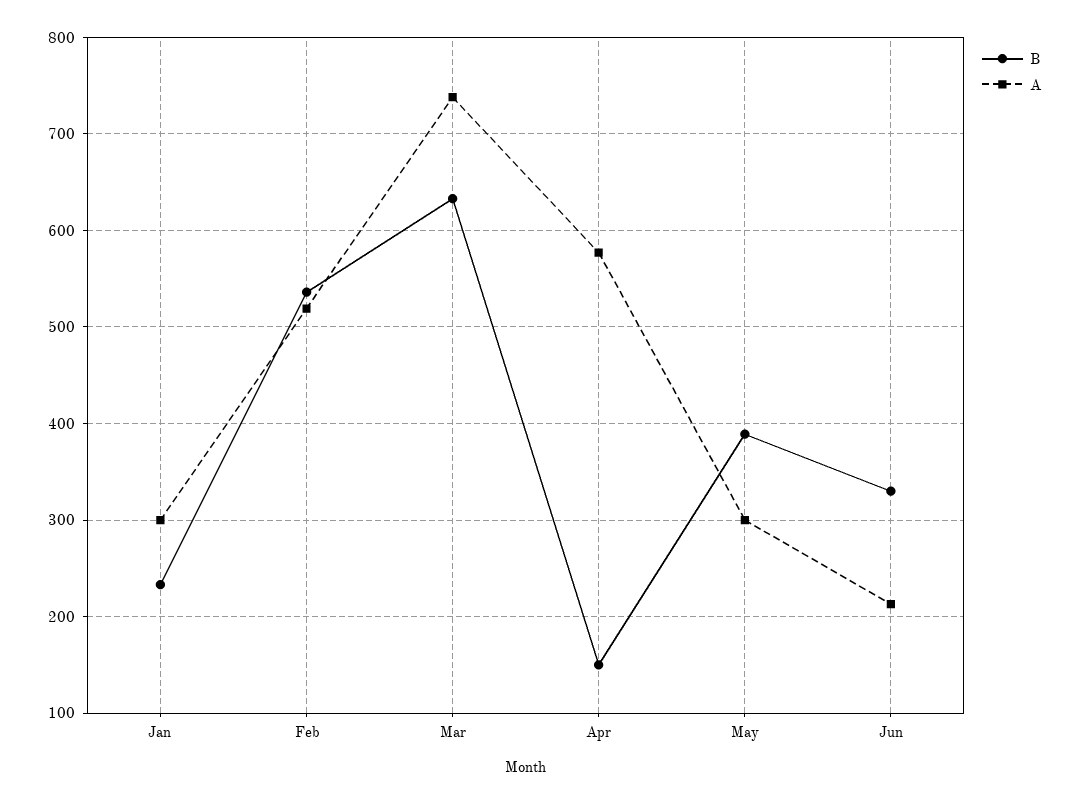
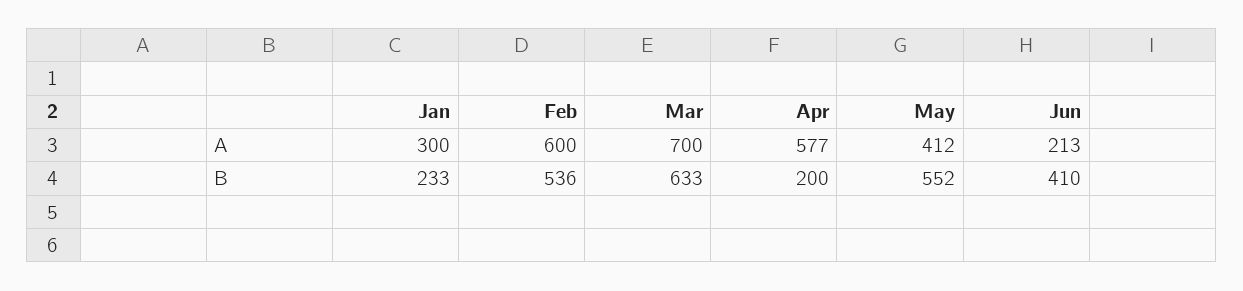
A, Feb: 520 -> 600
A, Mar: 740 -> 700
B, Apr: 150 -> 200
B, May: 390 -> 552
A, May: 300 -> 412
B, Jun: 330 -> 410

